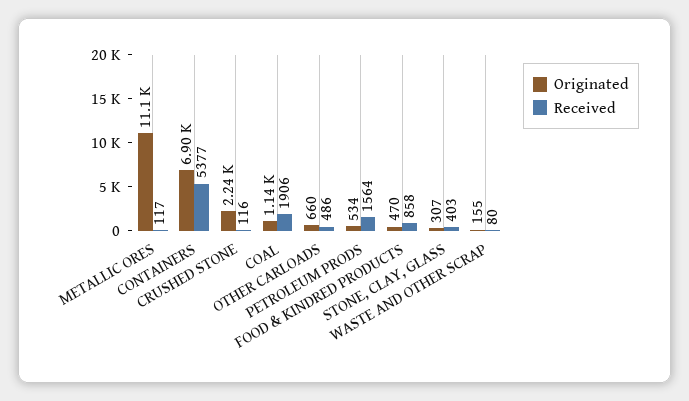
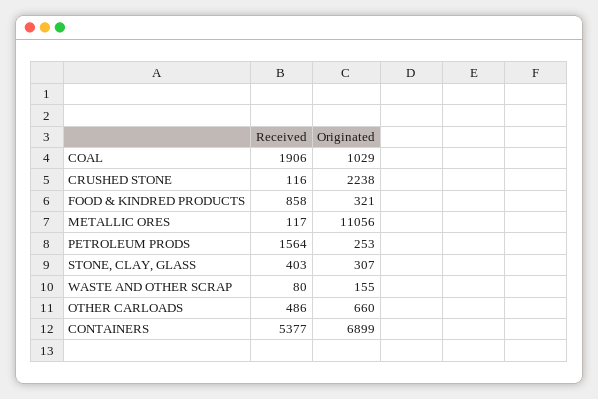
Originated, COAL: 1140 -> 1029
Originated, PETROLEUM PRODS: 534 -> 253
Originated, FOOD & KINDRED PRODUCTS: 470 -> 321

